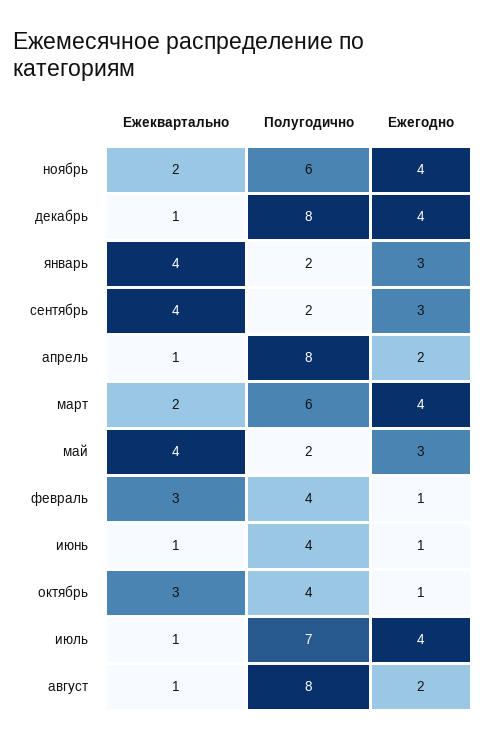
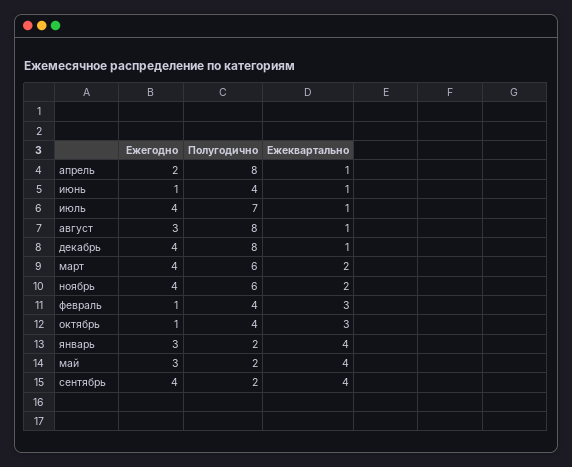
Ежегодно, сентябрь: 3 -> 4
Ежегодно, август: 2 -> 3

